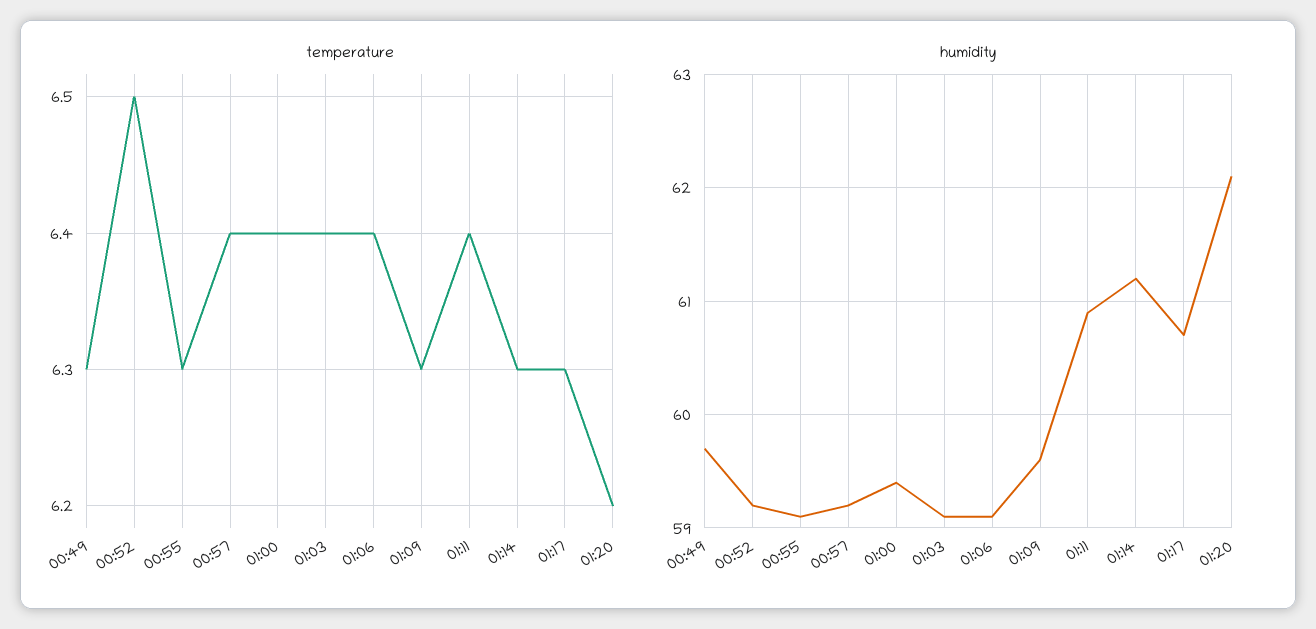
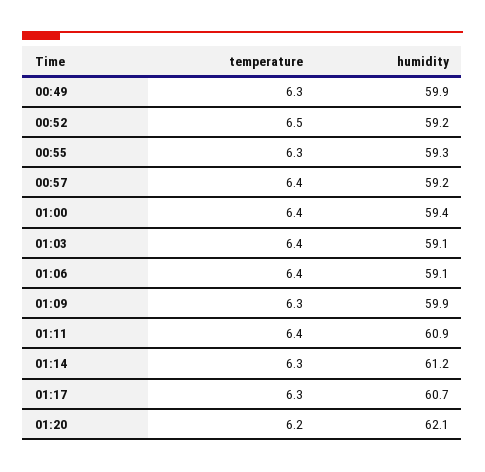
humidity, 00:49: 59.7 -> 59.9
humidity, 00:55: 59.1 -> 59.3
humidity, 01:09: 59.6 -> 59.9

